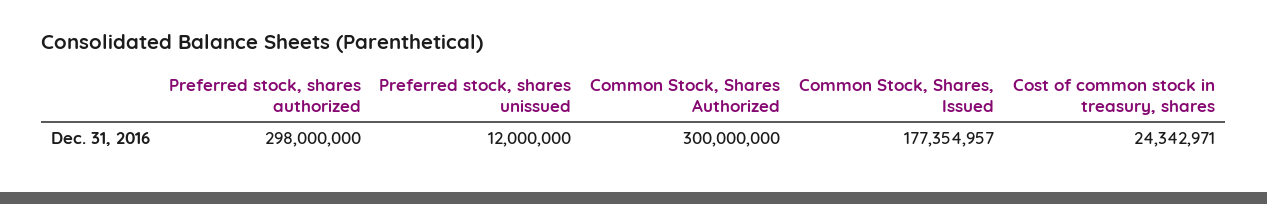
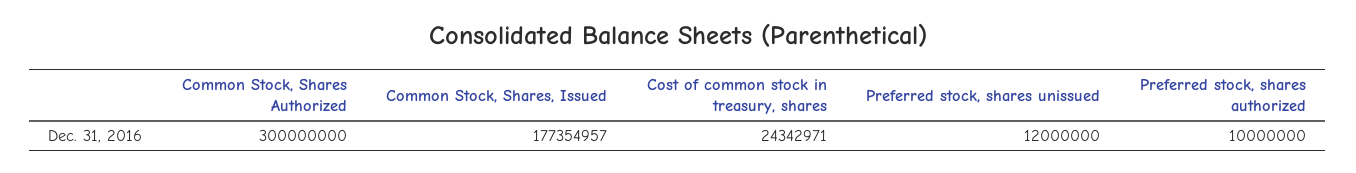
Preferred stock, shares authorized: 298000000 -> 10000000

